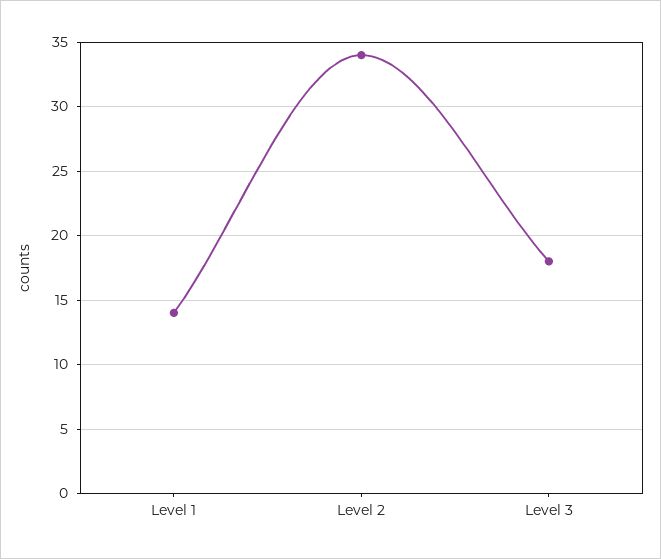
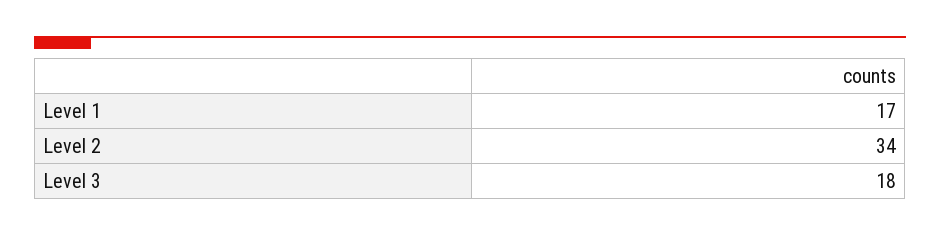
Level 1: 14 -> 17

